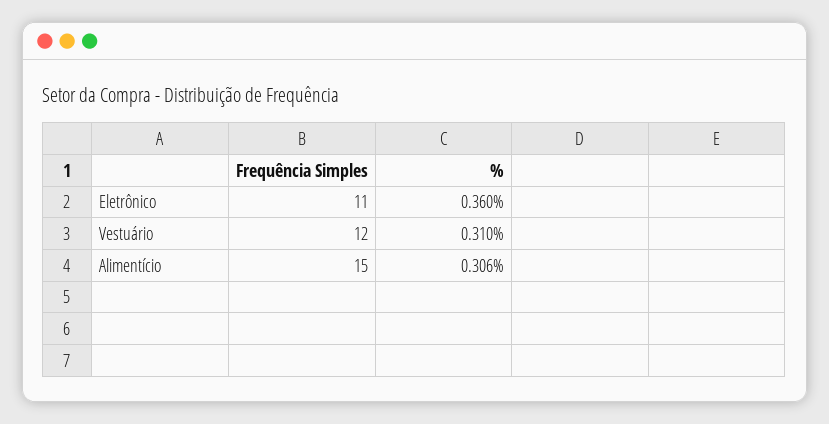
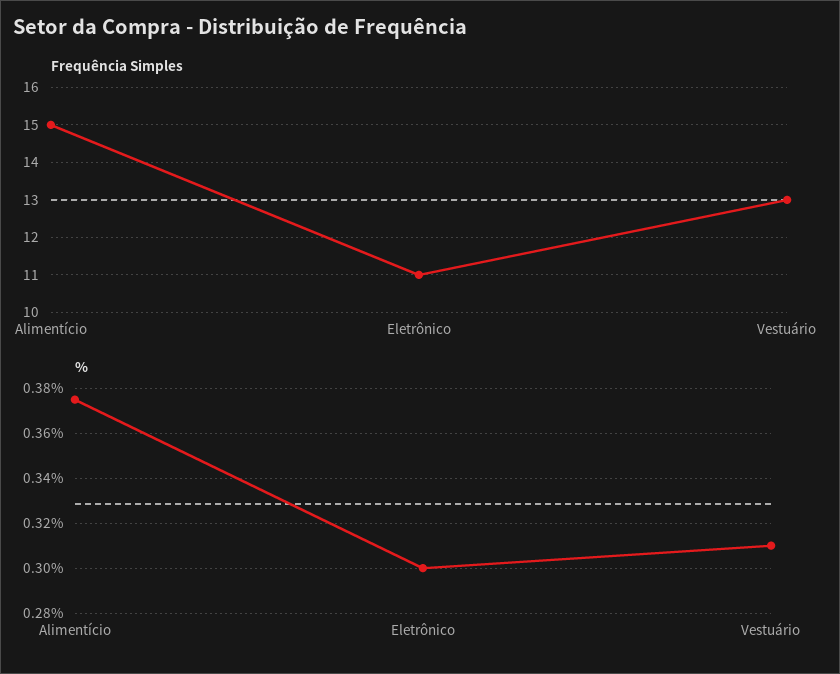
%, Eletrônico: 0.36 -> 0.3
Frequência Simples, Vestuário: 12 -> 13
%, Alimentício: 0.306 -> 0.375

